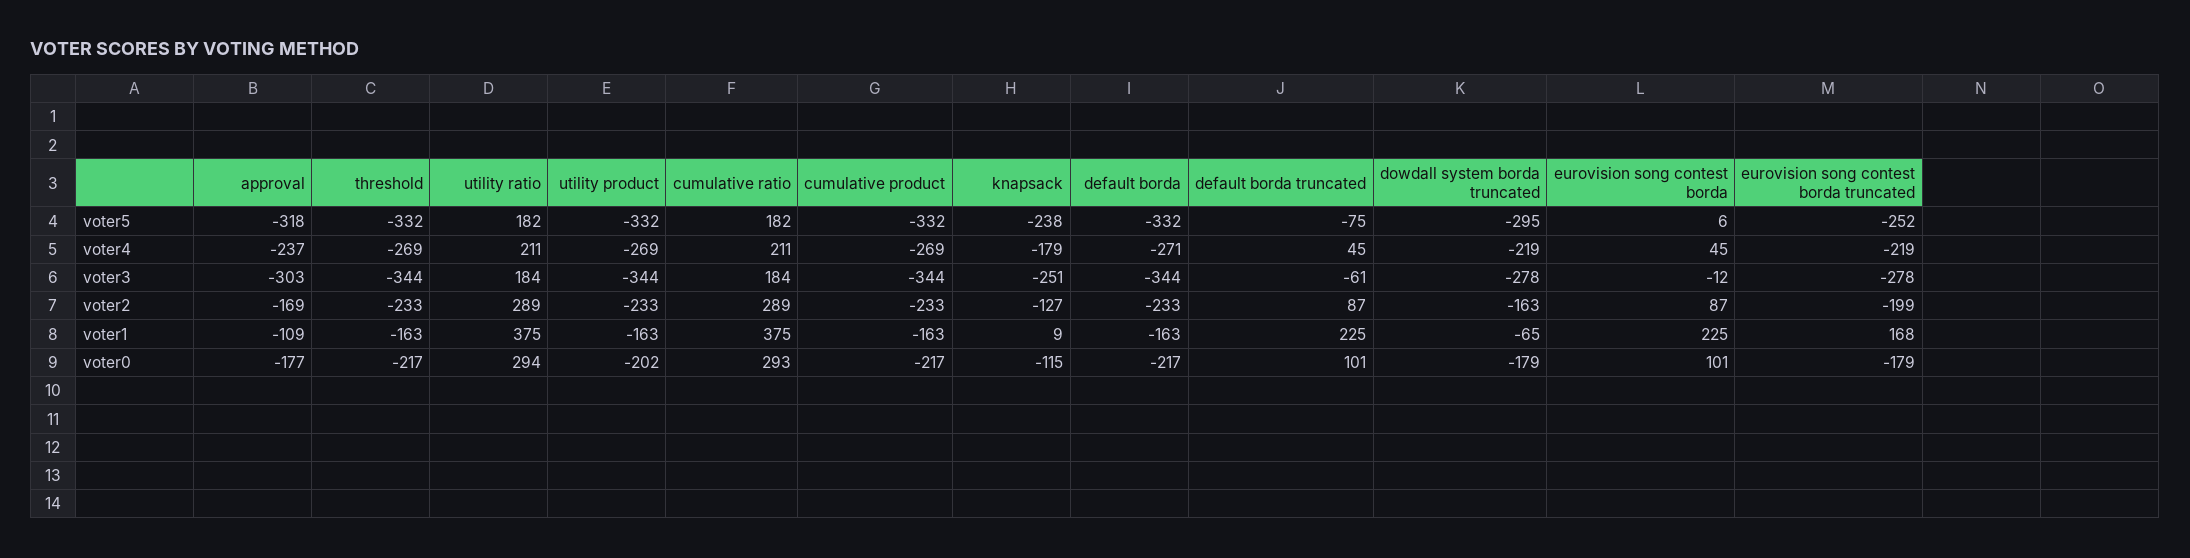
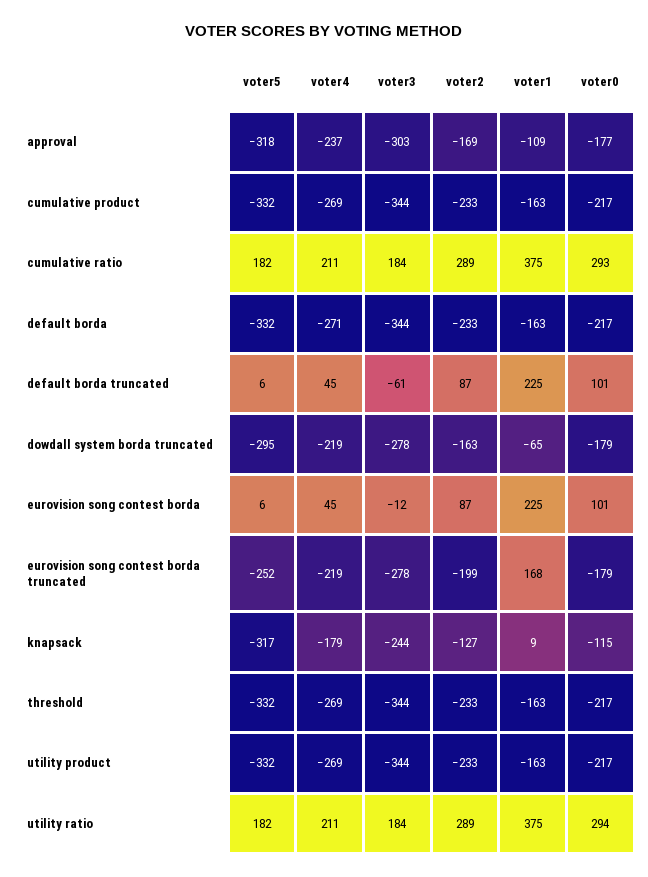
knapsack, voter5: -238 -> -317
default borda truncated, voter5: -75 -> 6
knapsack, voter3: -251 -> -244
utility product, voter0: -202 -> -217

